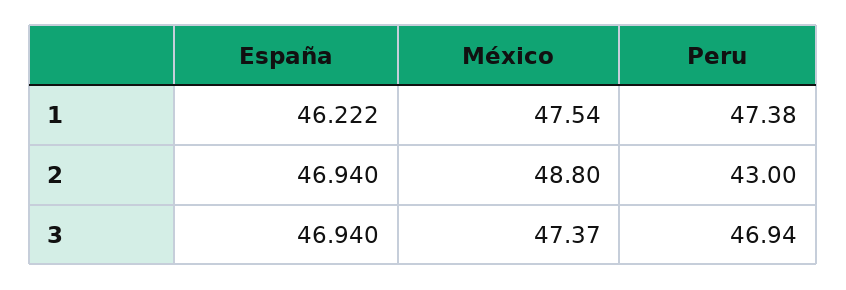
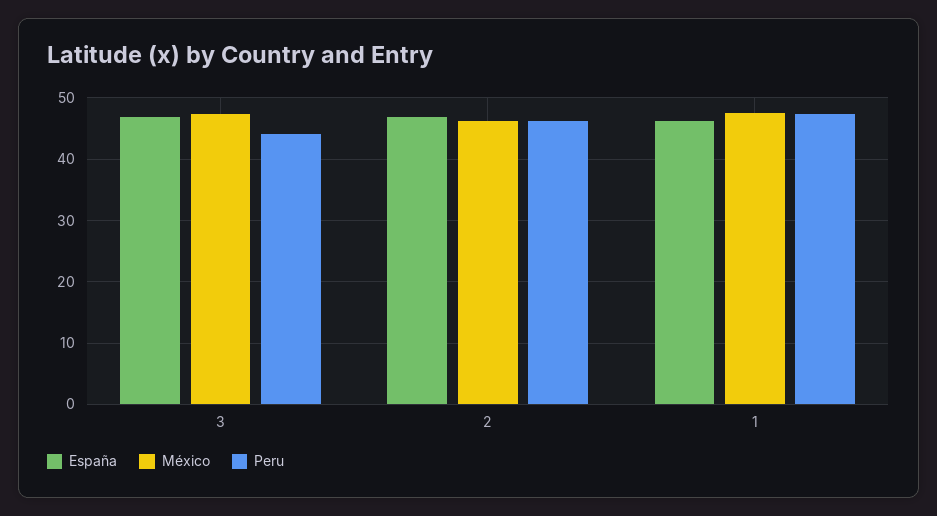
México, 2: 48.8 -> 46
Peru, 2: 43 -> 46
Peru, 3: 46.94 -> 44

